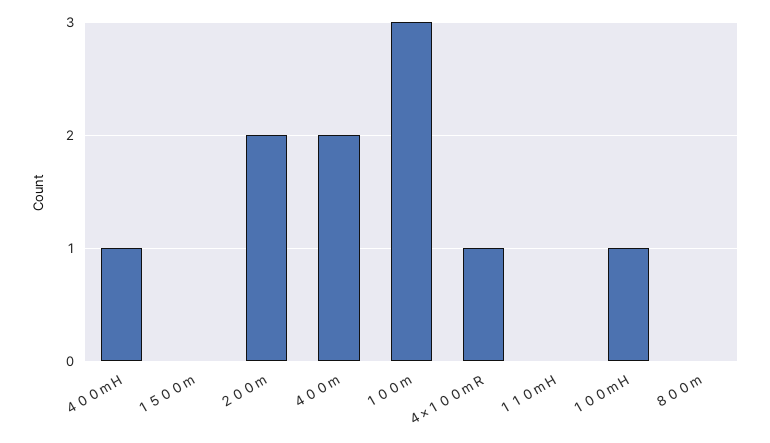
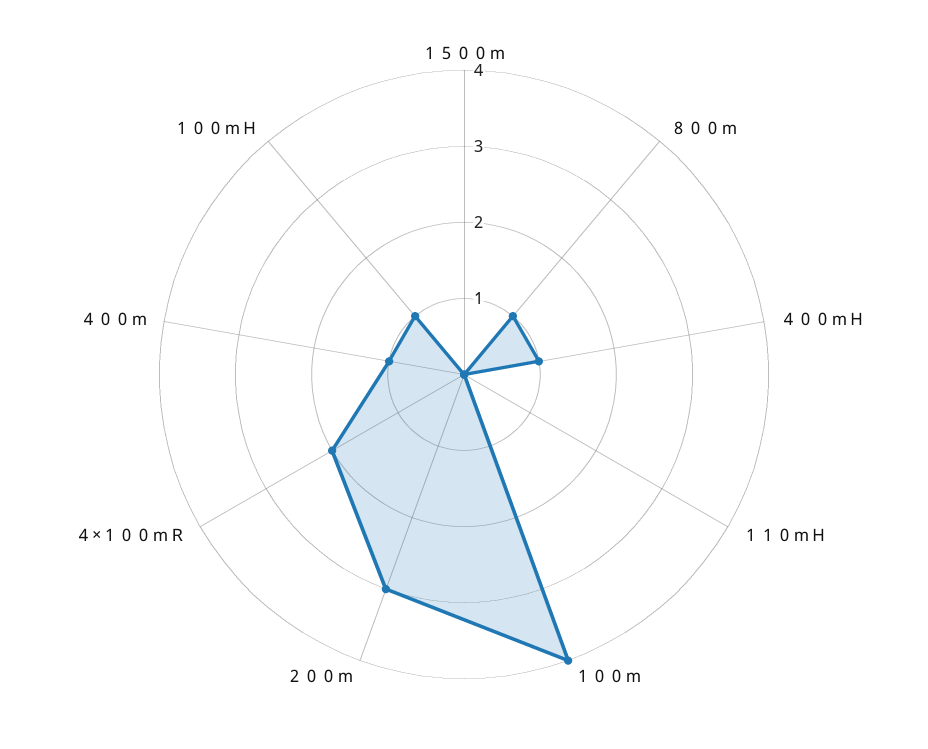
２００ｍ: 2 -> 3
４００ｍ: 2 -> 1
１００ｍ: 3 -> 4
４×１００ｍＲ: 1 -> 2
８００ｍ: 0 -> 1

